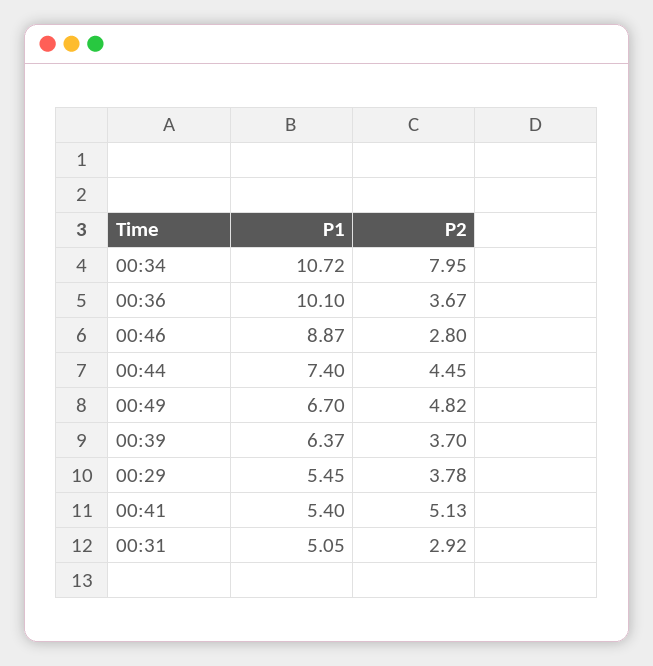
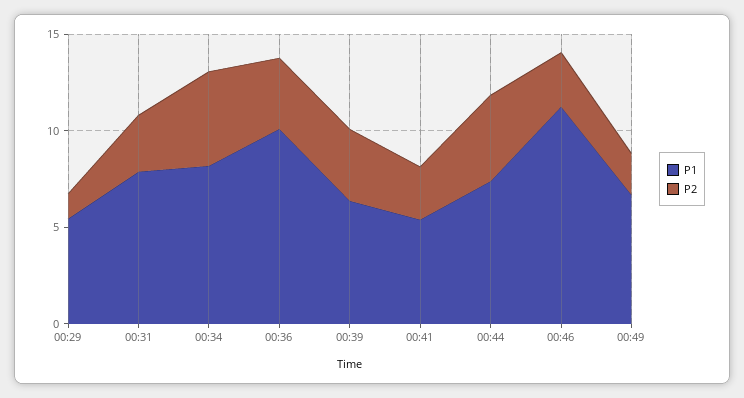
P1, 00:34: 10.72 -> 8
P2, 00:34: 7.95 -> 5
P1, 00:46: 8.87 -> 11
P2, 00:49: 4.82 -> 2
P2, 00:29: 3.78 -> 1
P2, 00:41: 5.13 -> 3
P1, 00:31: 5.05 -> 8

